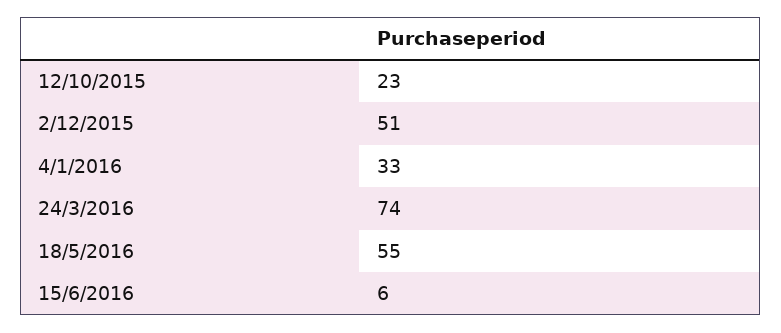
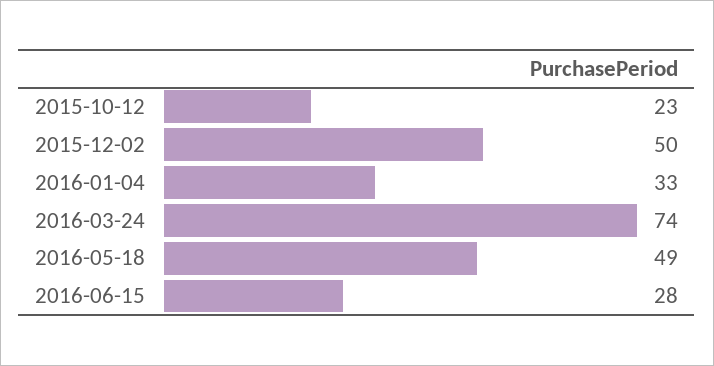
2/12/2015: 51 -> 50
18/5/2016: 55 -> 49
15/6/2016: 6 -> 28

